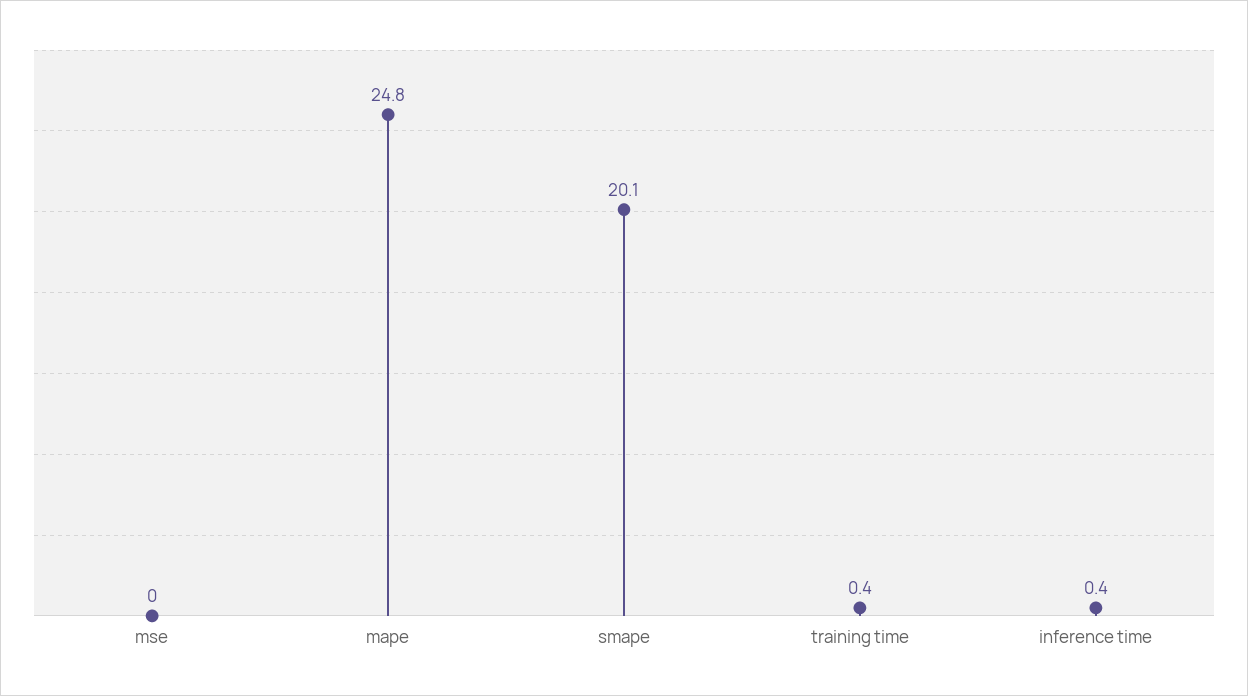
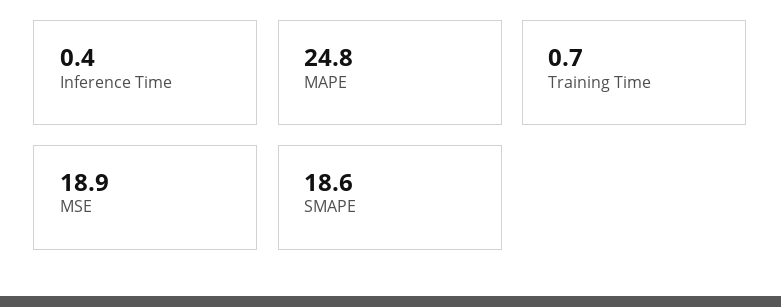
mse: 0 -> 18.9
smape: 20.1 -> 18.6
training time: 0.4 -> 0.7

